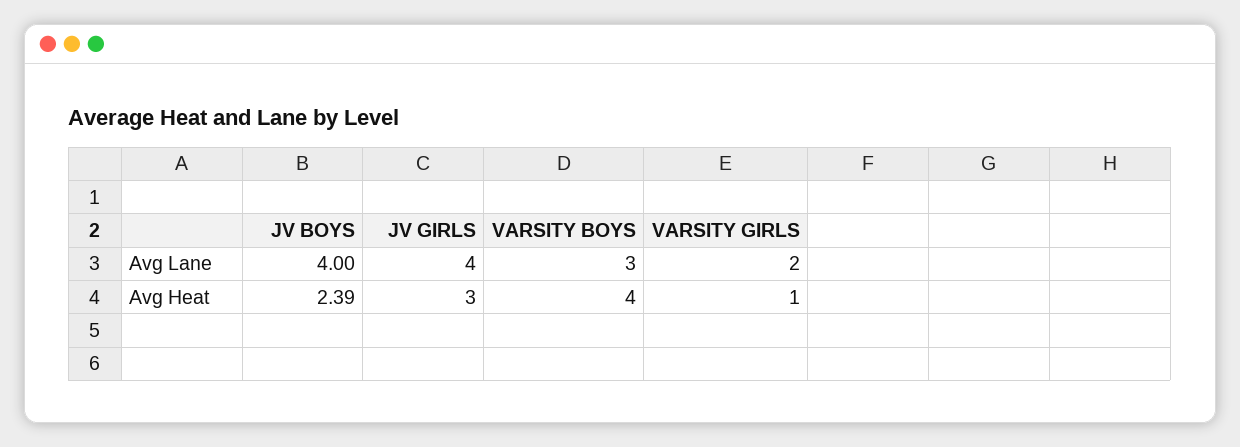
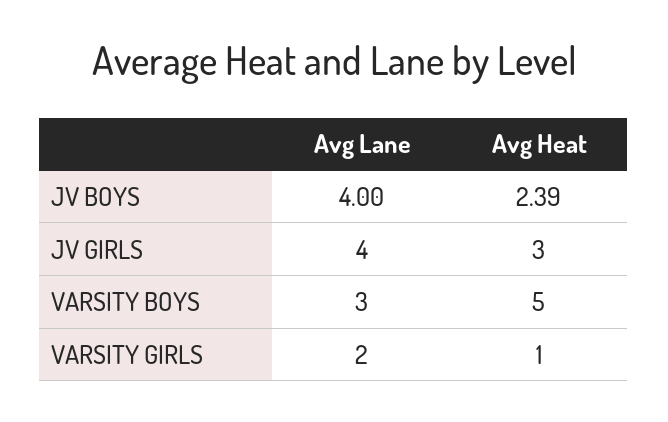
VARSITY BOYS, Avg Heat: 4 -> 5

